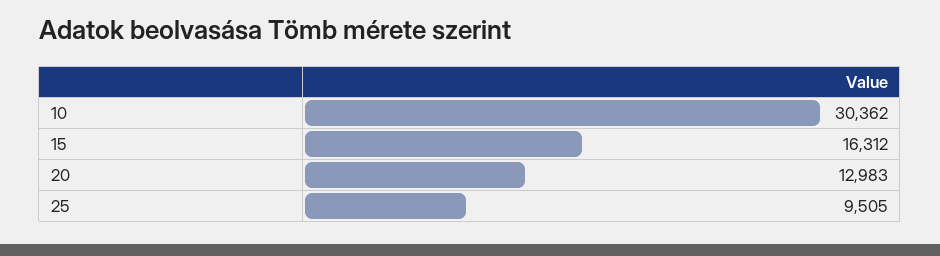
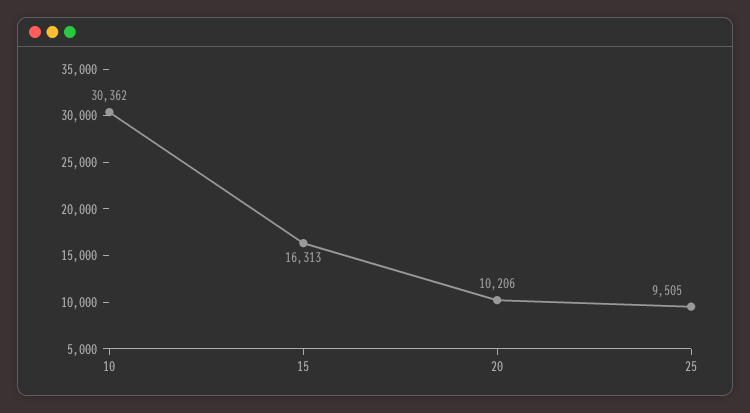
15: 16312 -> 16313
20: 12983 -> 10206

